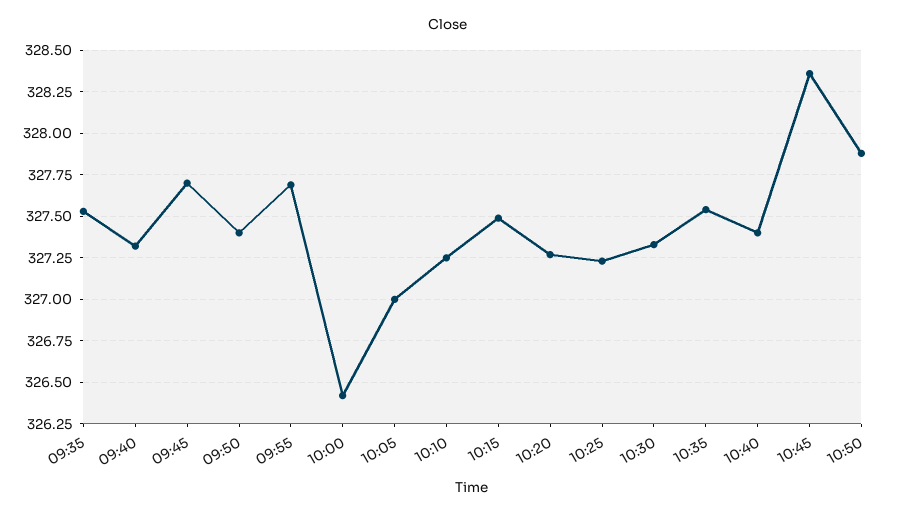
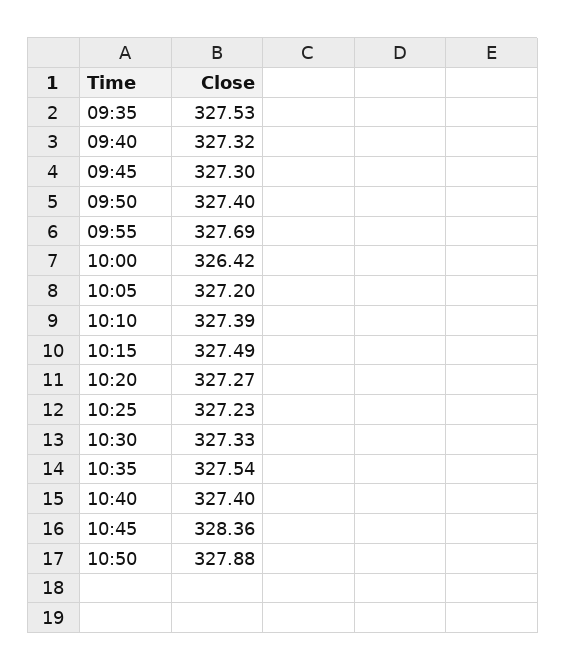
09:45: 327.7 -> 327.3
10:05: 327 -> 327.2
10:10: 327.25 -> 327.39

